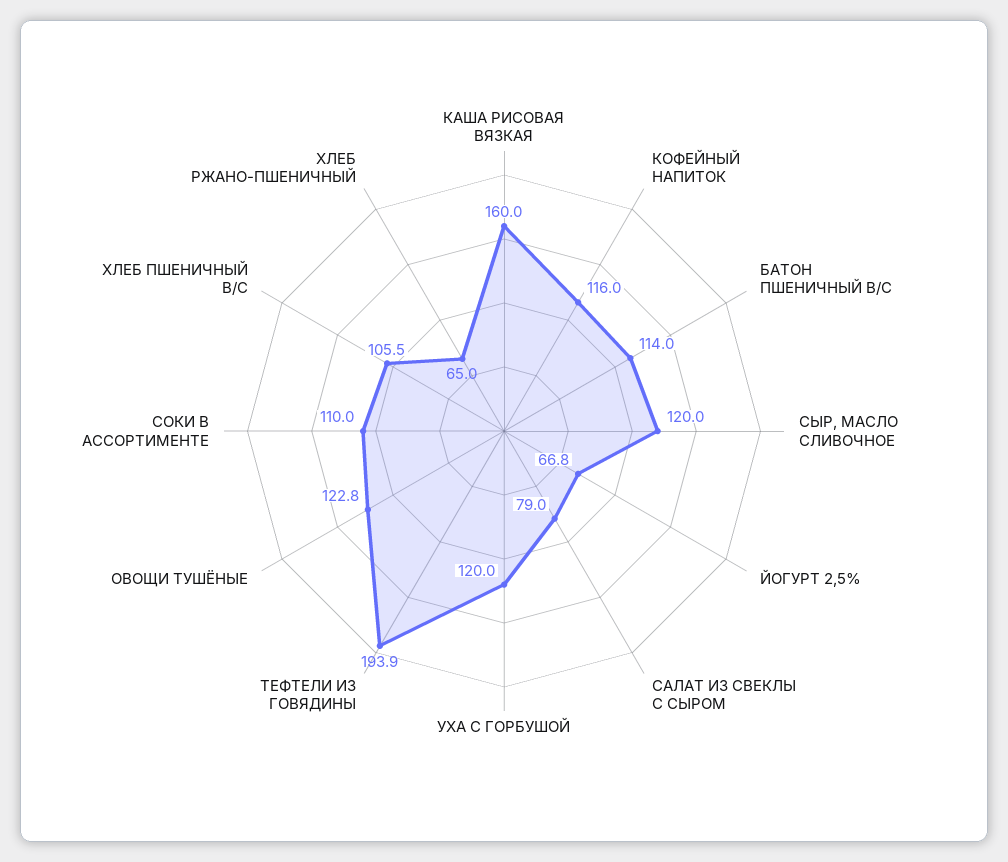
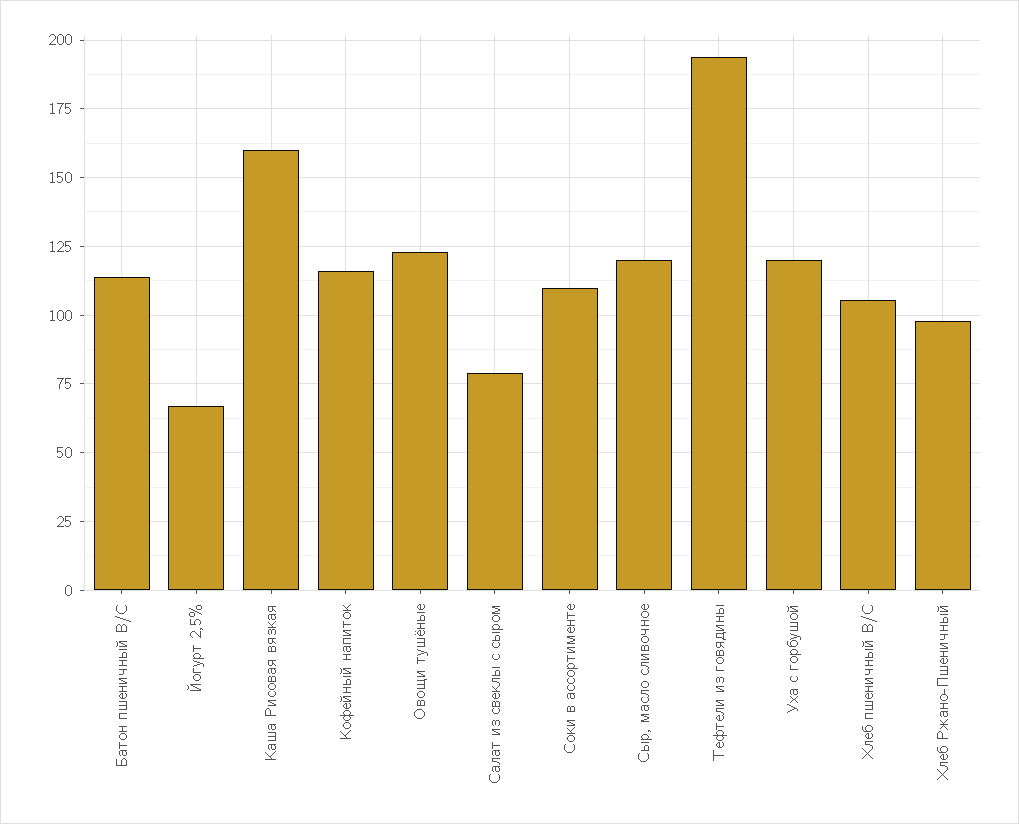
ХЛЕБ РЖАНО-ПШЕНИЧНЫЙ: 65 -> 97.5

